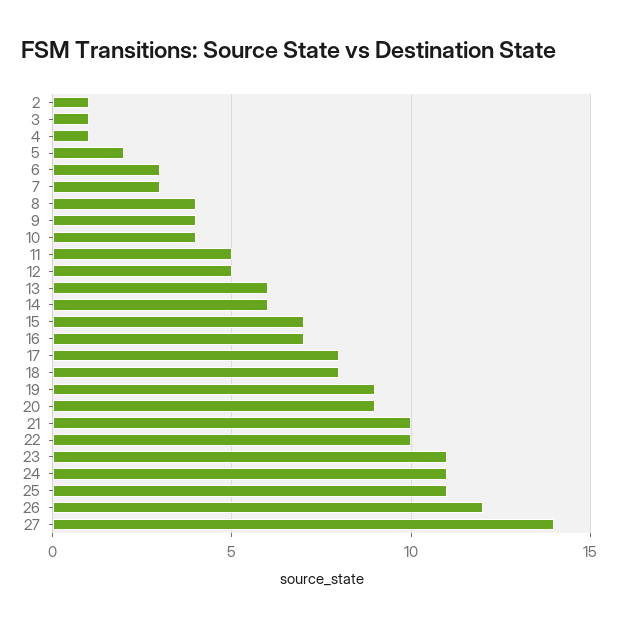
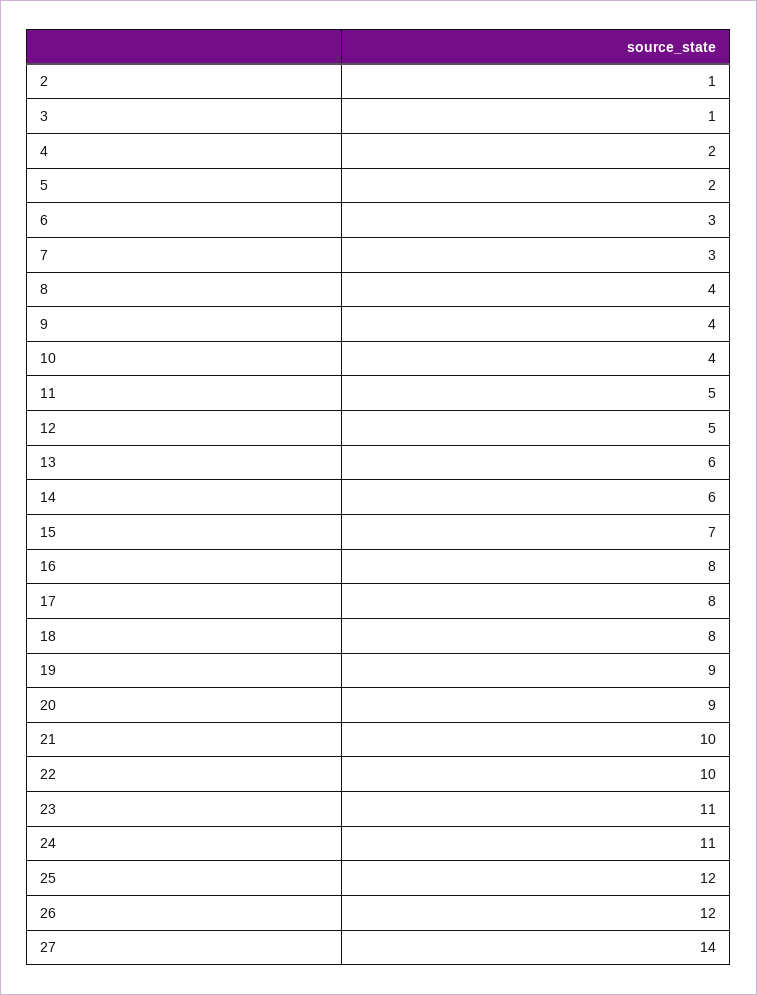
4: 1 -> 2
16: 7 -> 8
25: 11 -> 12

